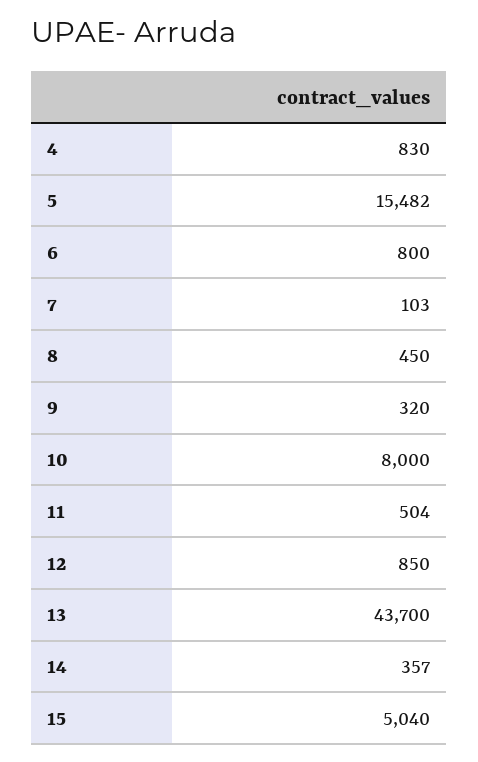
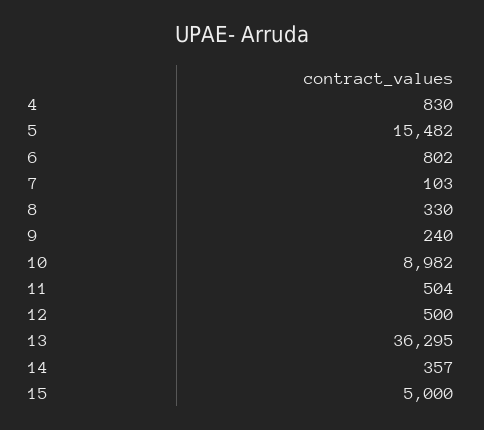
6: 800 -> 802
8: 450 -> 330
9: 320 -> 240
10: 8000 -> 8982
12: 850 -> 500
13: 43700 -> 36295
15: 5040 -> 5000

